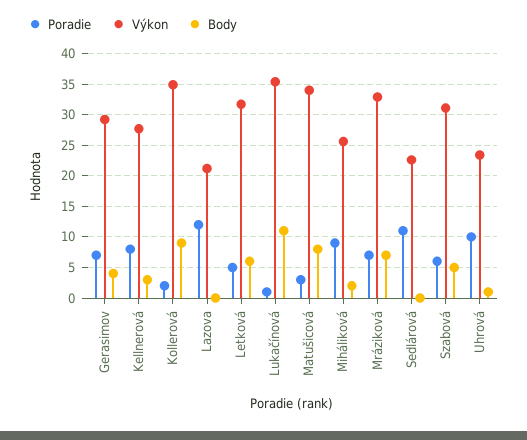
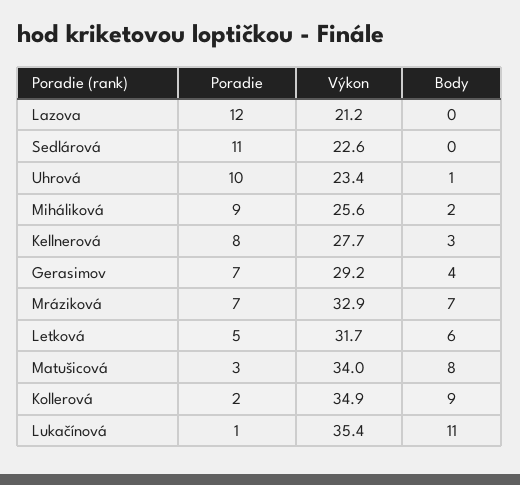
Poradie, Szabová: 6 -> none
Výkon, Szabová: 31 -> none
Body, Szabová: 5 -> none

